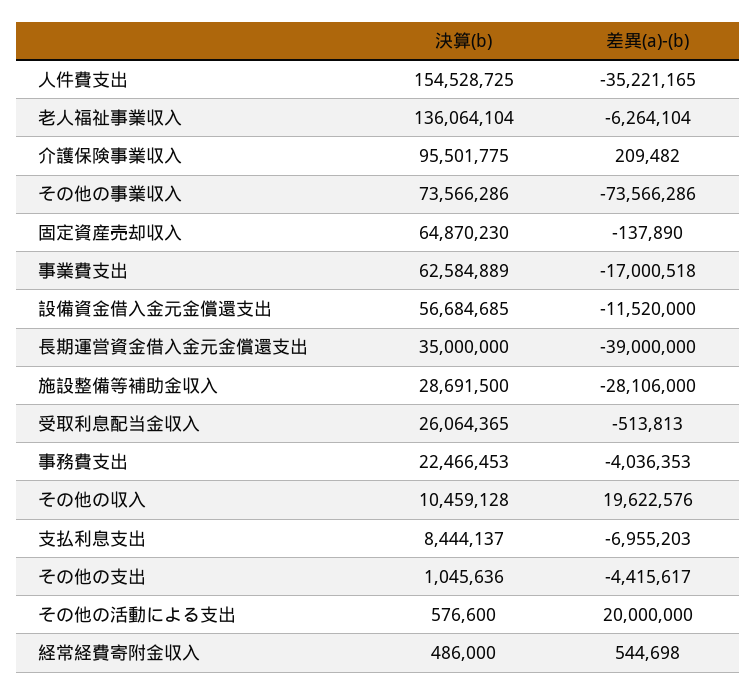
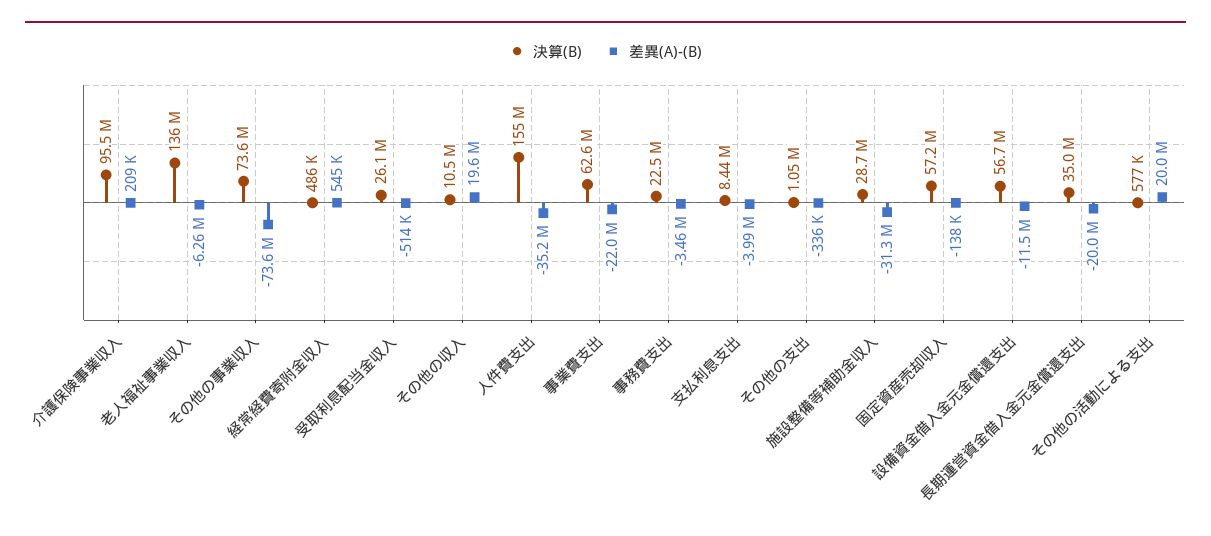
決算(b), 固定資産売却収入: 64870230 -> 57200000
差異(a)-(b), 事業費支出: -17000518 -> -22000000
差異(a)-(b), 長期運営資金借入金元金償還支出: -39000000 -> -20000000
差異(a)-(b), 施設整備等補助金収入: -28106000 -> -31300000
差異(a)-(b), 事務費支出: -4036353 -> -3460000
差異(a)-(b), 支払利息支出: -6955203 -> -3990000
差異(a)-(b), その他の支出: -4415617 -> -336000

